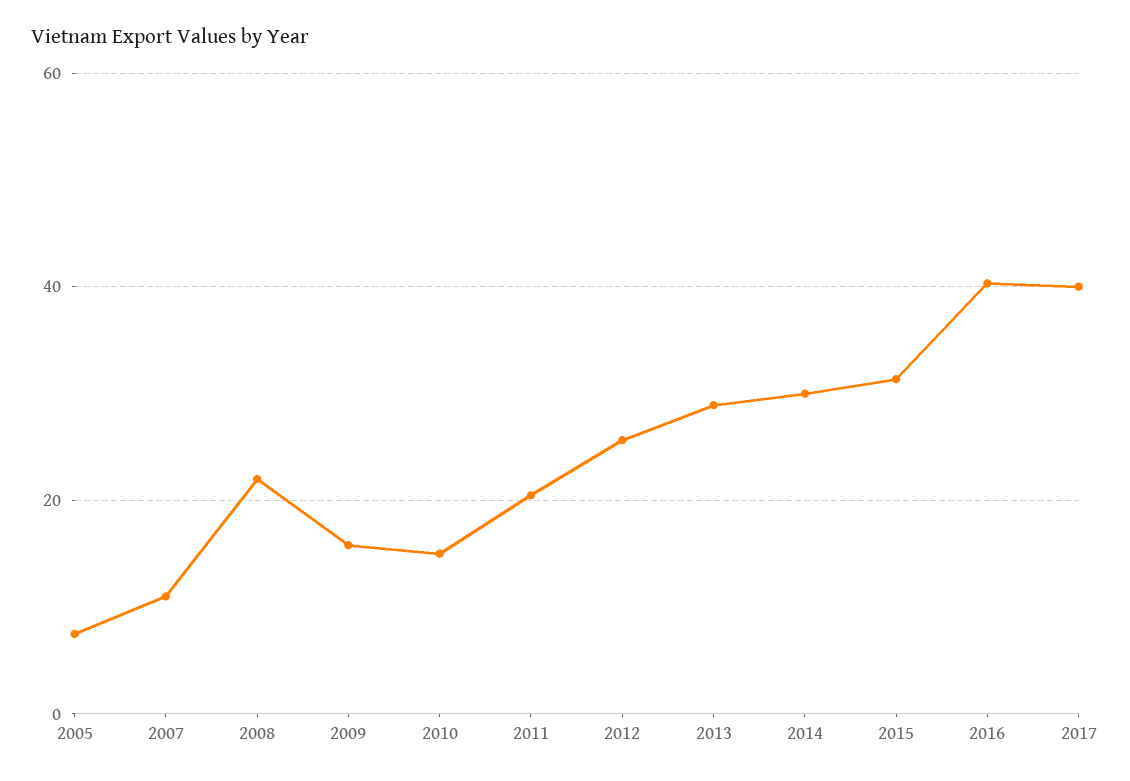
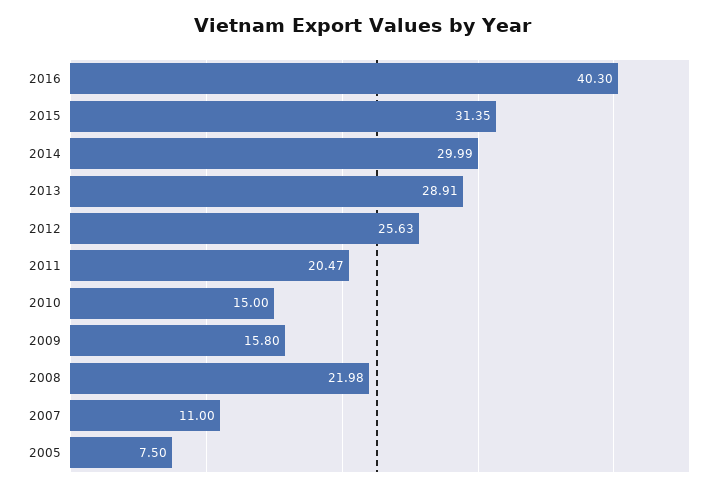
2017: 40 -> none

